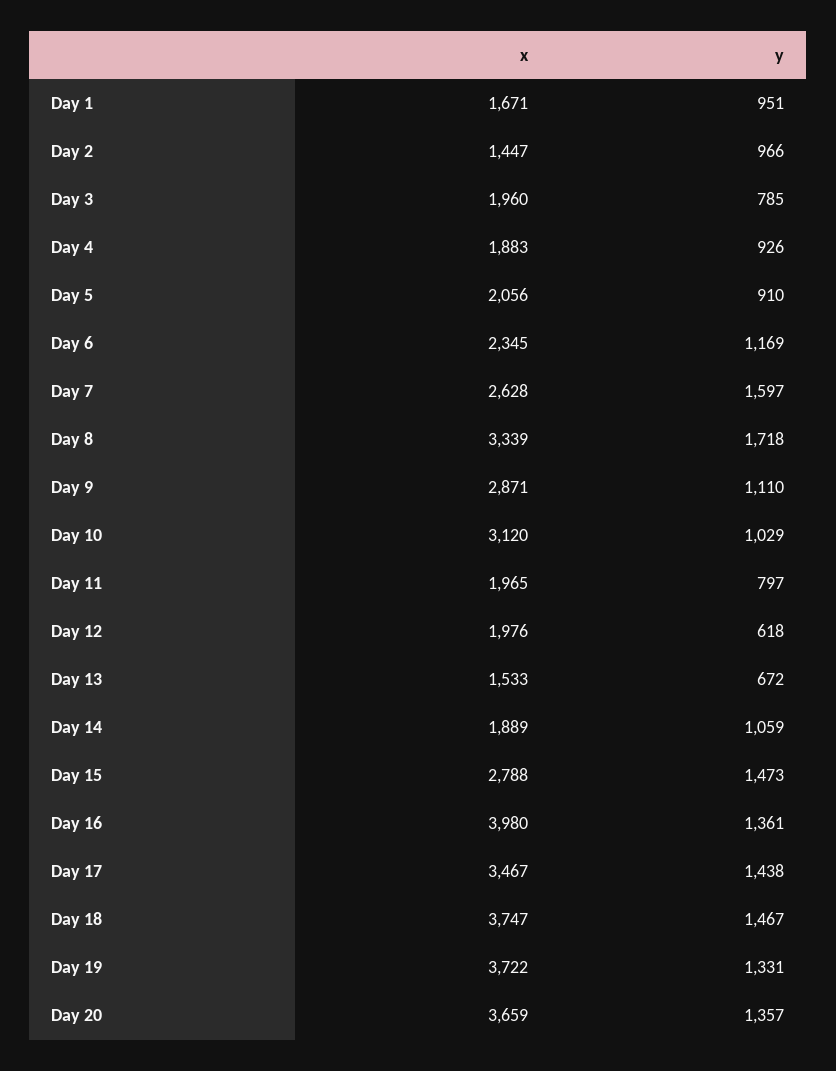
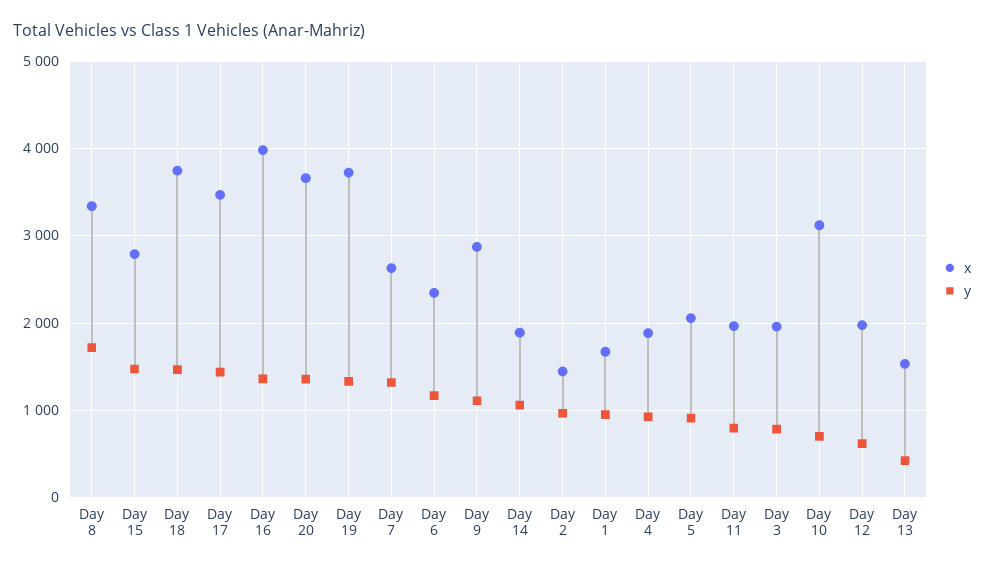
y, Day 7: 1597 -> 1300
y, Day 10: 1029 -> 700
y, Day 13: 672 -> 400

